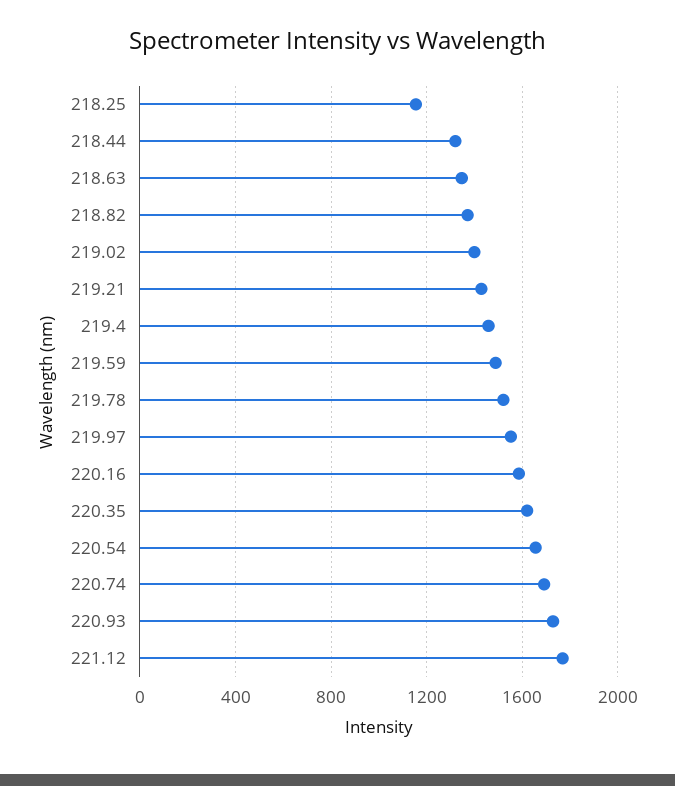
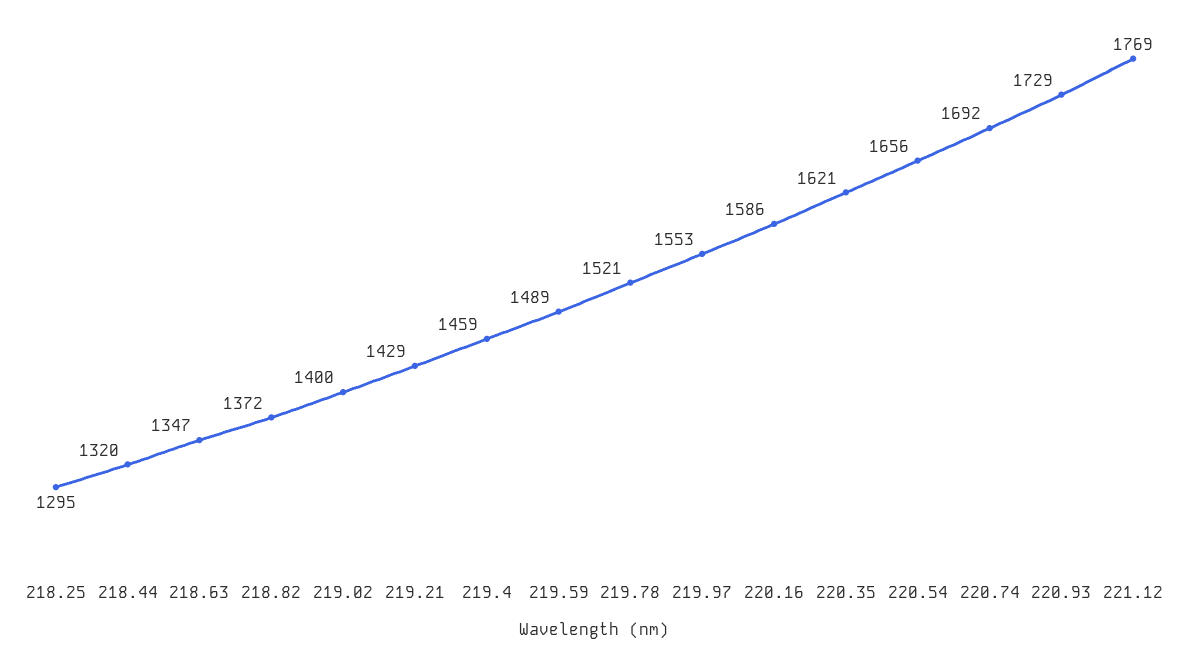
218.25: 1150 -> 1295

